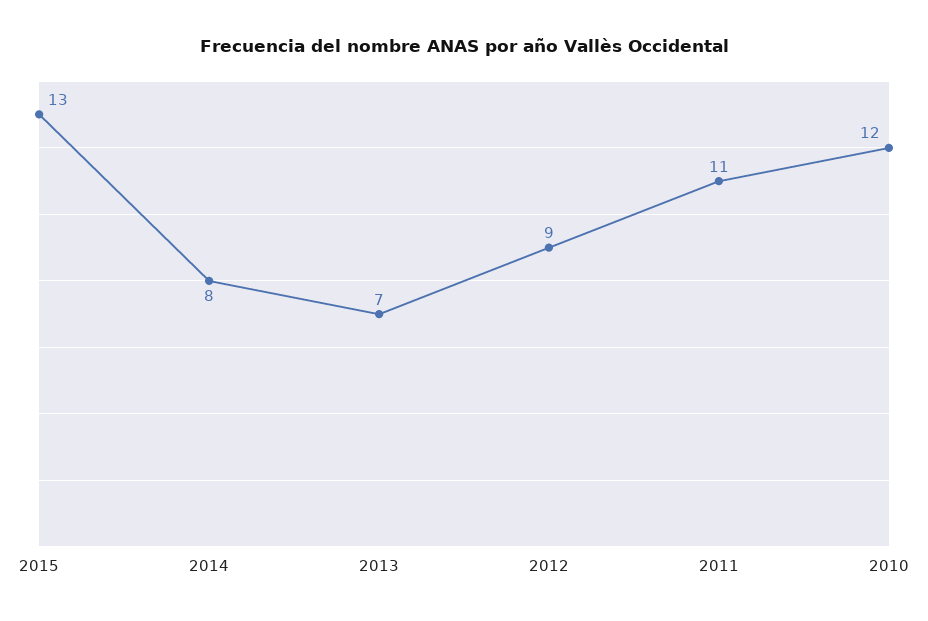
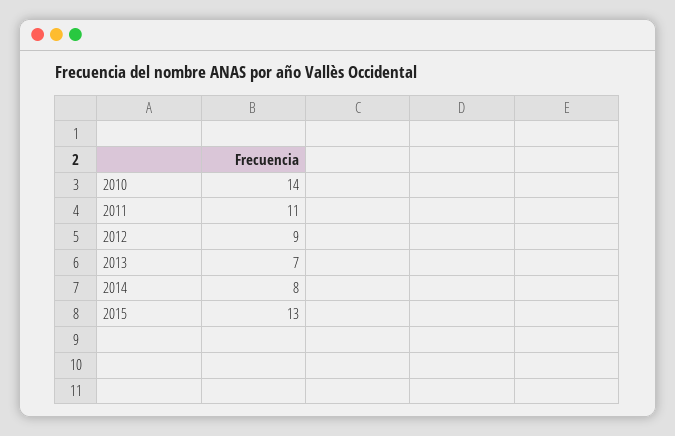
2010: 12 -> 14

